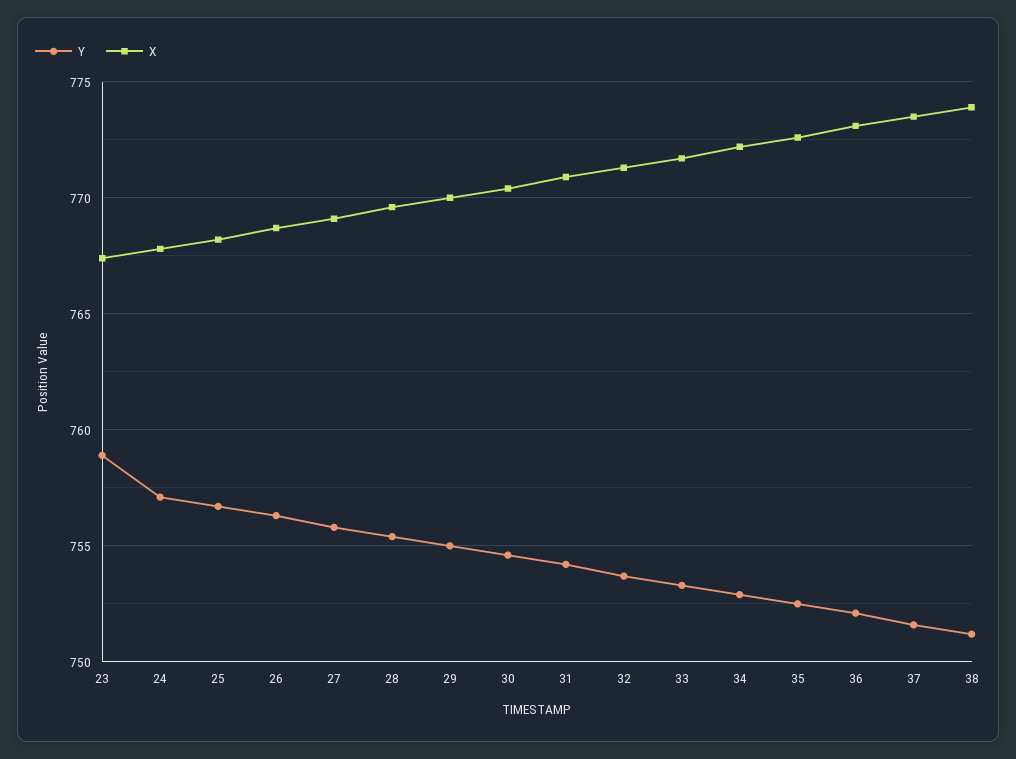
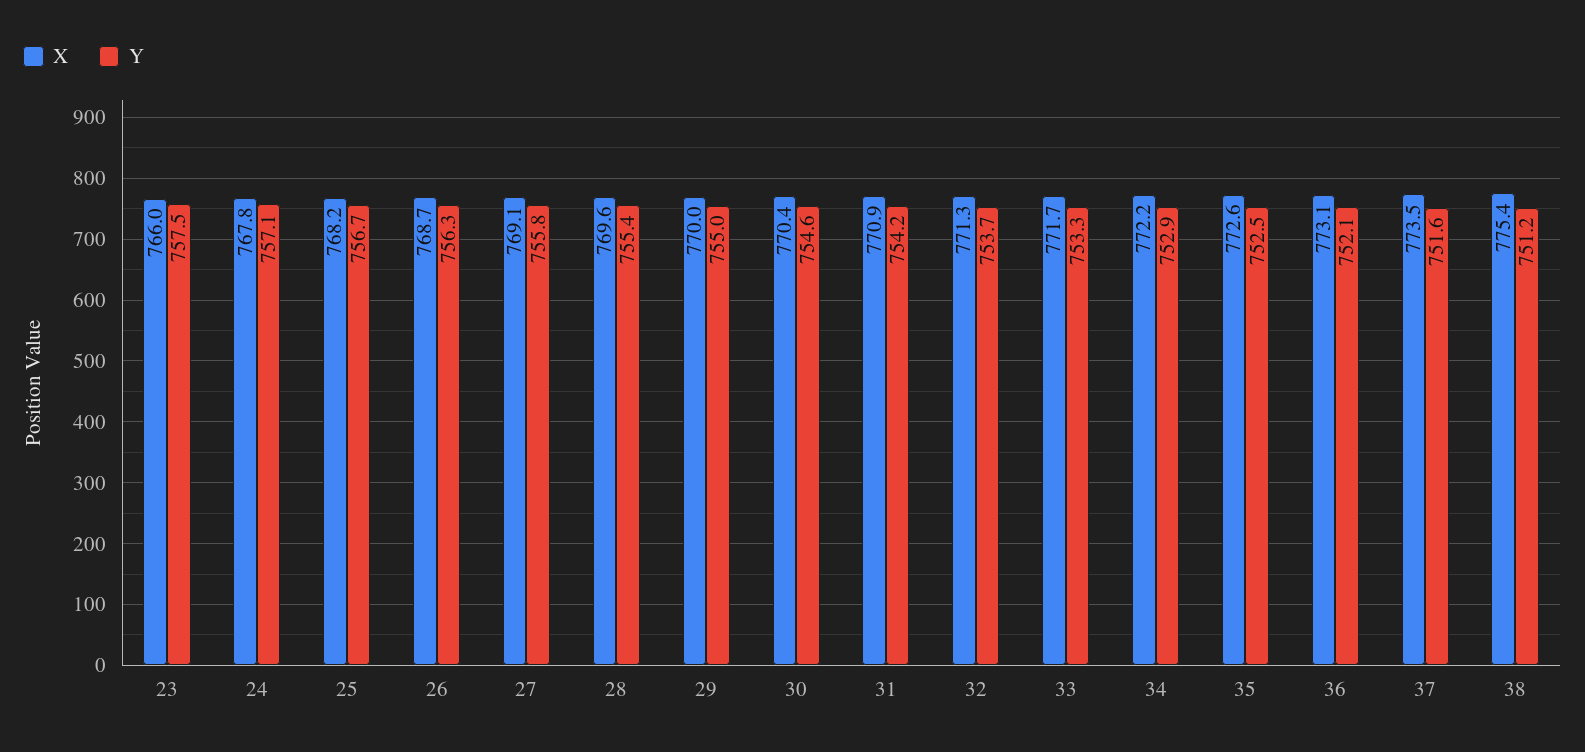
Y, 23: 759 -> 757.5
X, 23: 767.5 -> 766
X, 38: 774 -> 775.4

